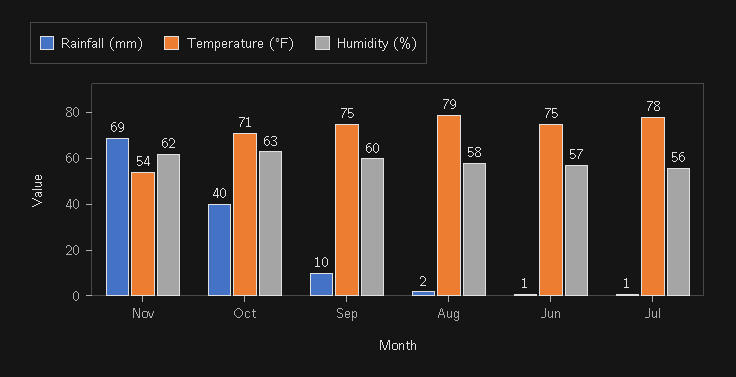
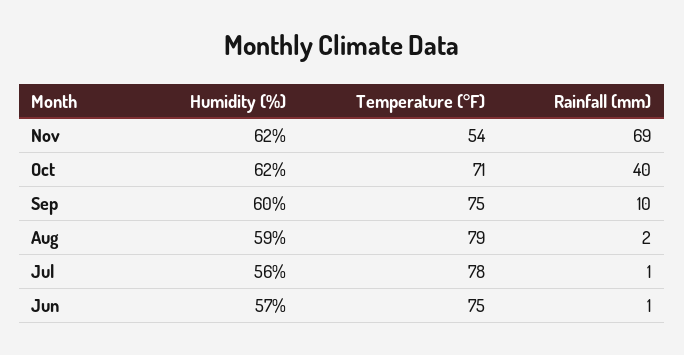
Humidity (%), Oct: 63 -> 62
Humidity (%), Aug: 58 -> 59

